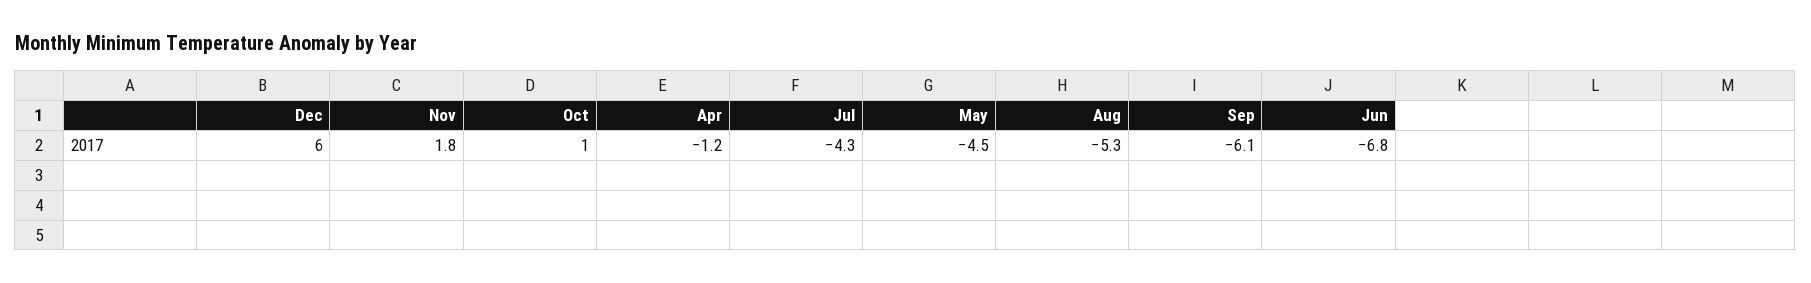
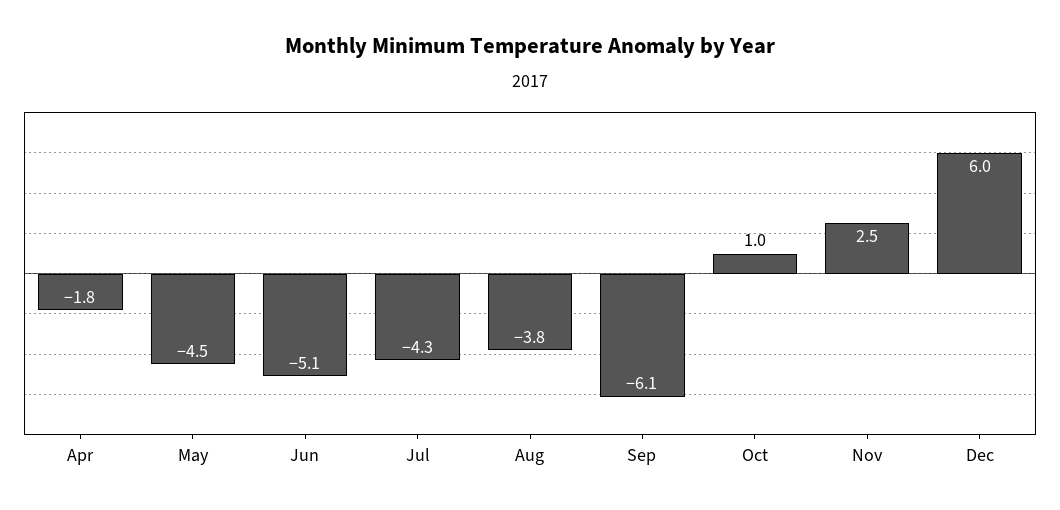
Nov: 1.8 -> 2.5
Apr: -1.2 -> -1.8
Aug: -5.3 -> -3.8
Jun: -6.8 -> -5.1

